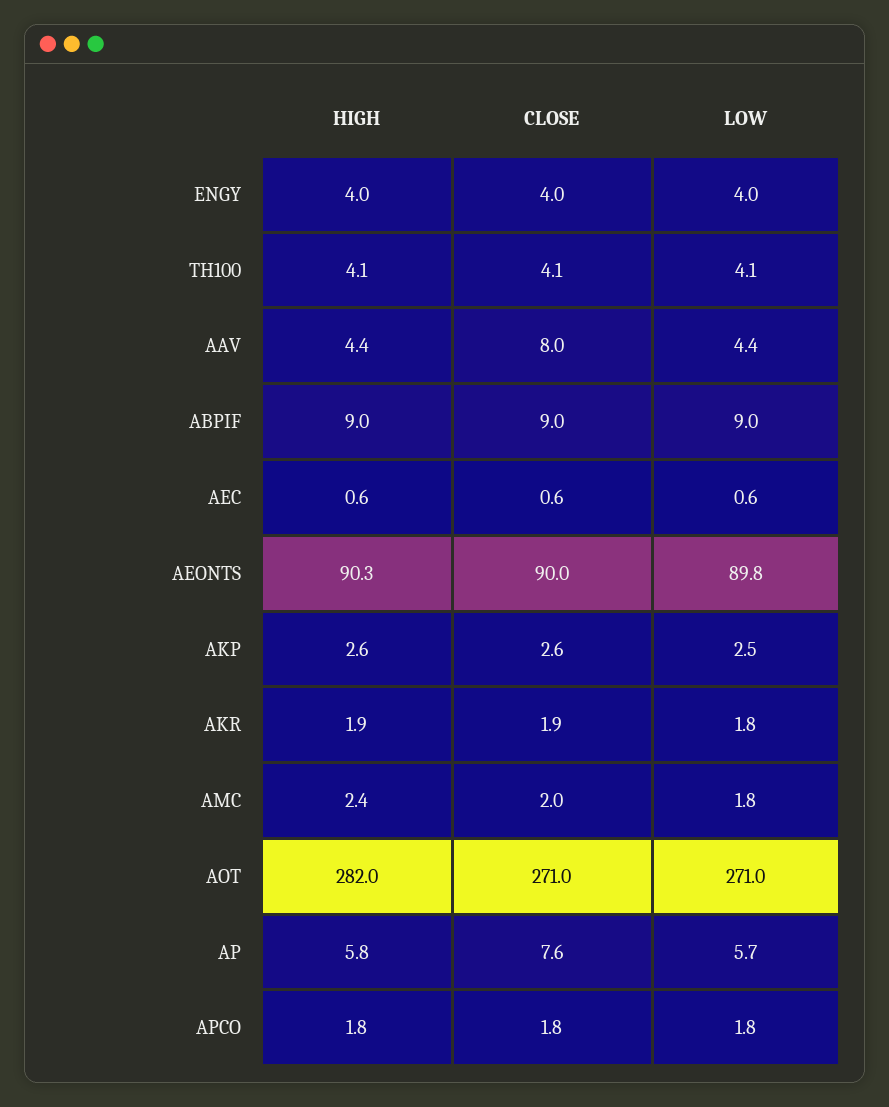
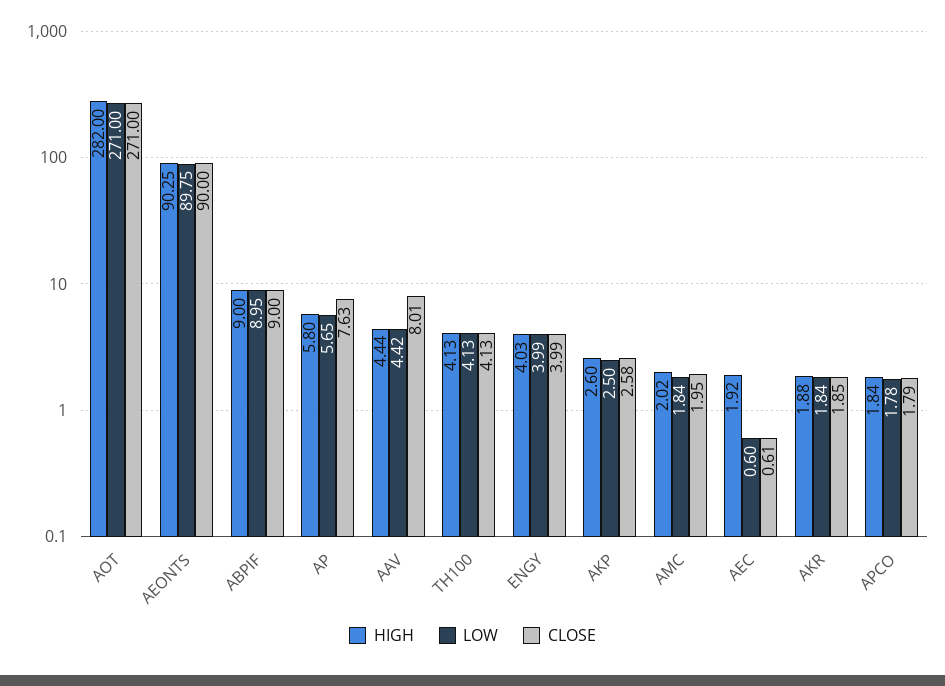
HIGH, AEC: 0.6 -> 1.92
HIGH, AMC: 2.4 -> 2.02

